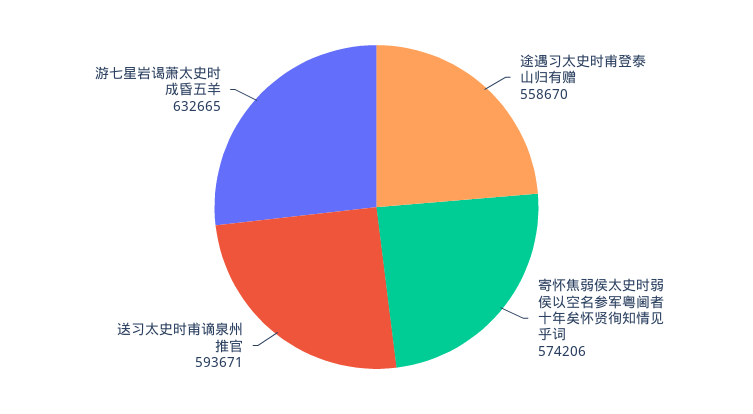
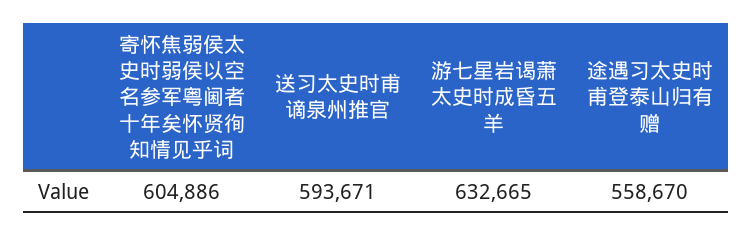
寄怀焦弱侯太史时弱侯以空名参军粤阃者十年矣怀贤徇知情见乎词: 574206 -> 604886

